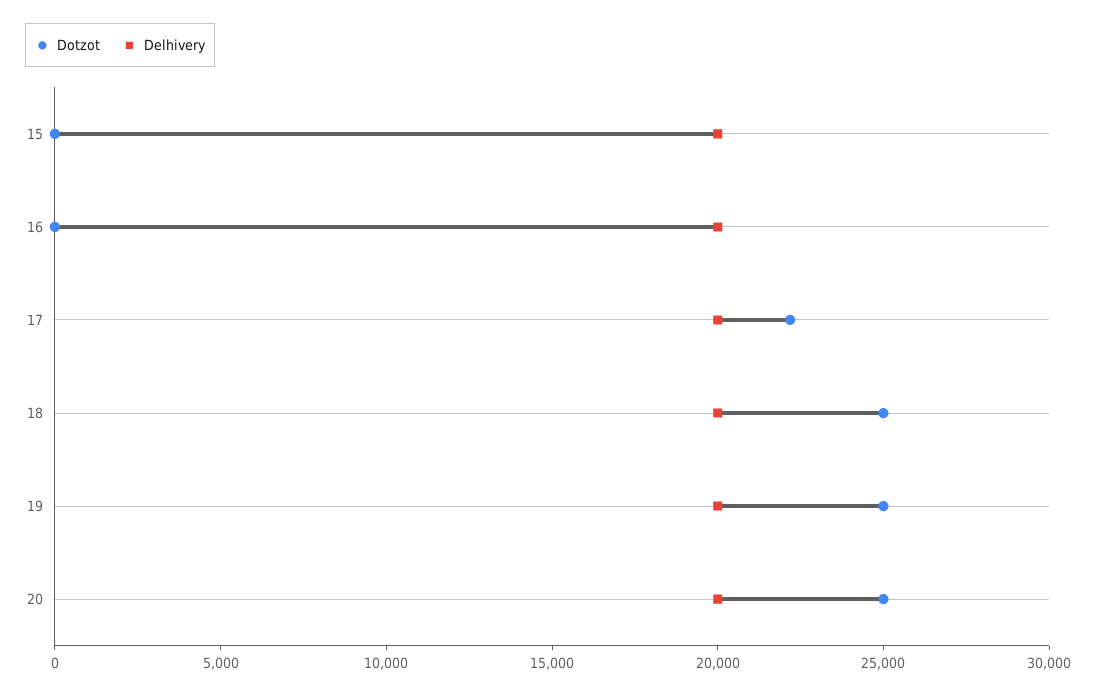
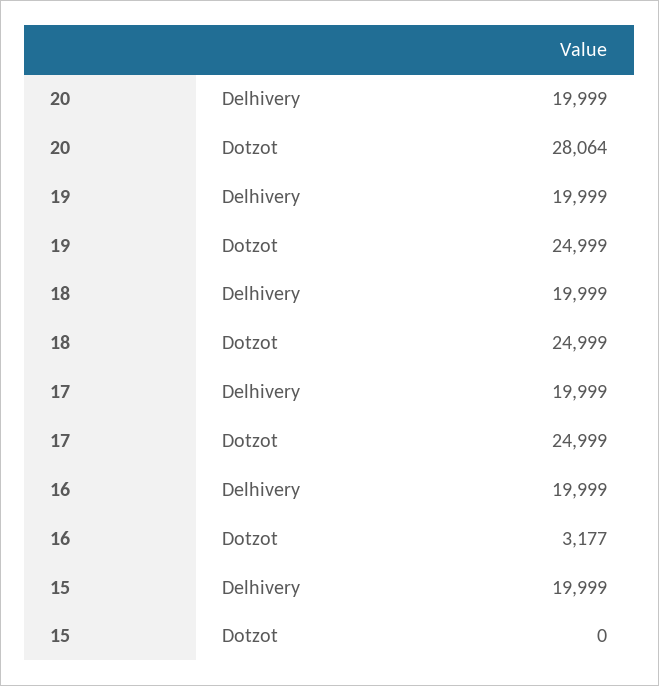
Dotzot, 16: 0 -> 3177
Dotzot, 17: 22000 -> 24999
Dotzot, 20: 25000 -> 28064

